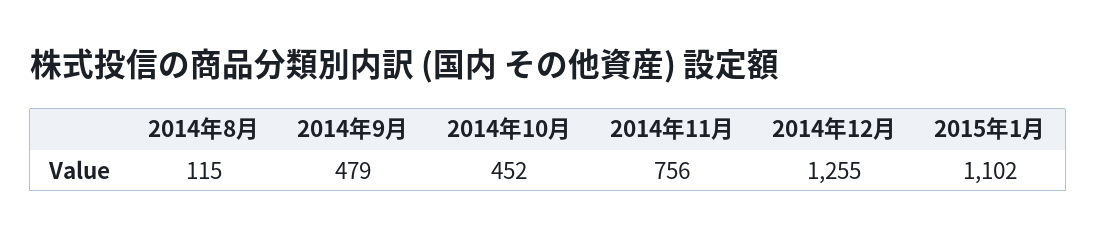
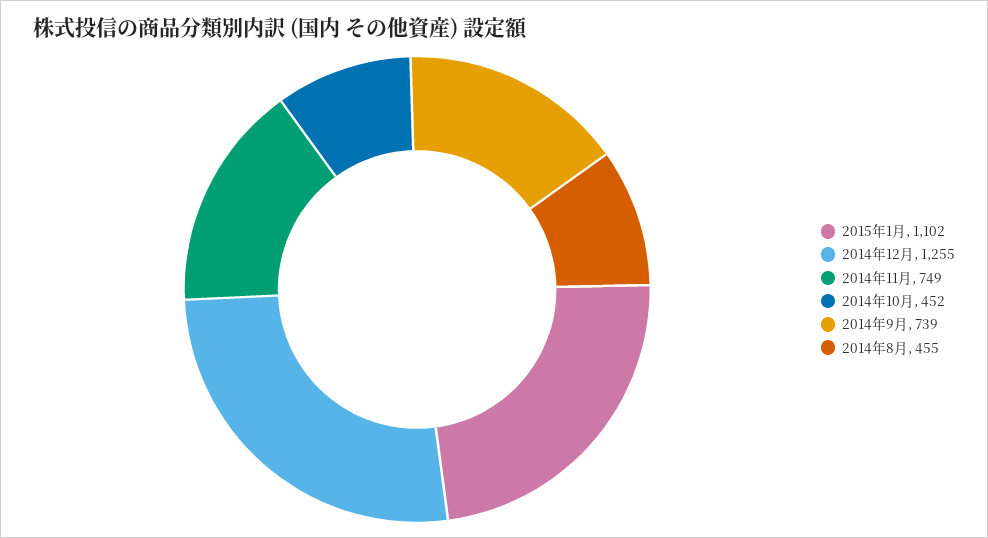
2014年8月: 115 -> 455
2014年9月: 479 -> 739
2014年11月: 756 -> 749

